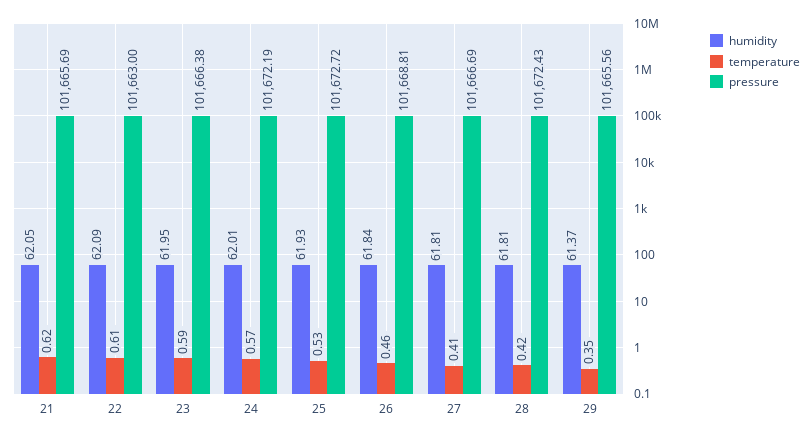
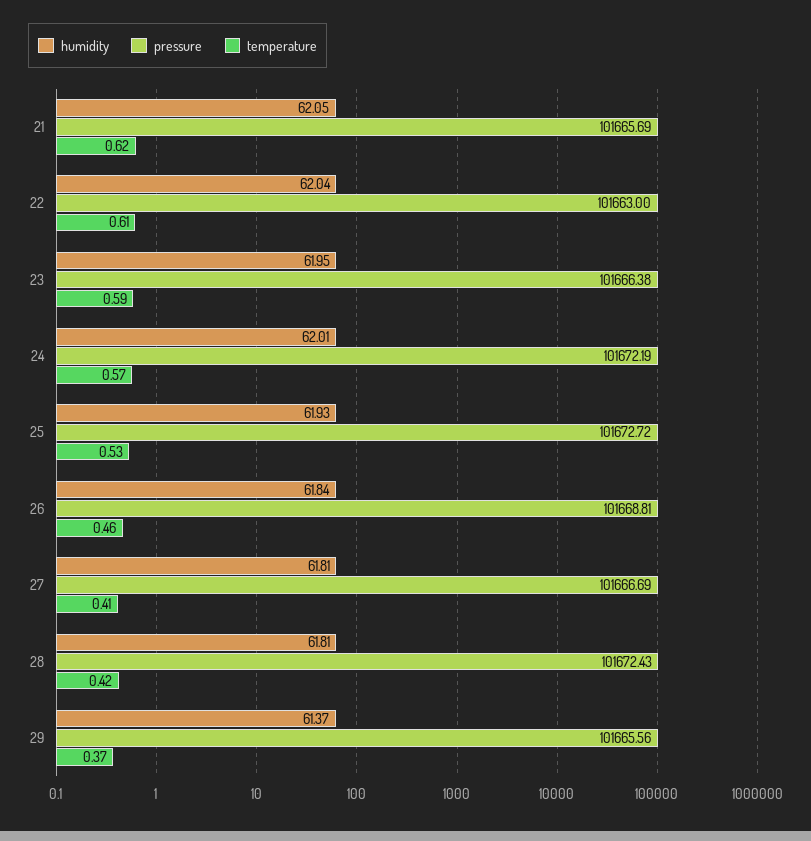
humidity, 22: 62.09 -> 62.04
temperature, 29: 0.35 -> 0.37

